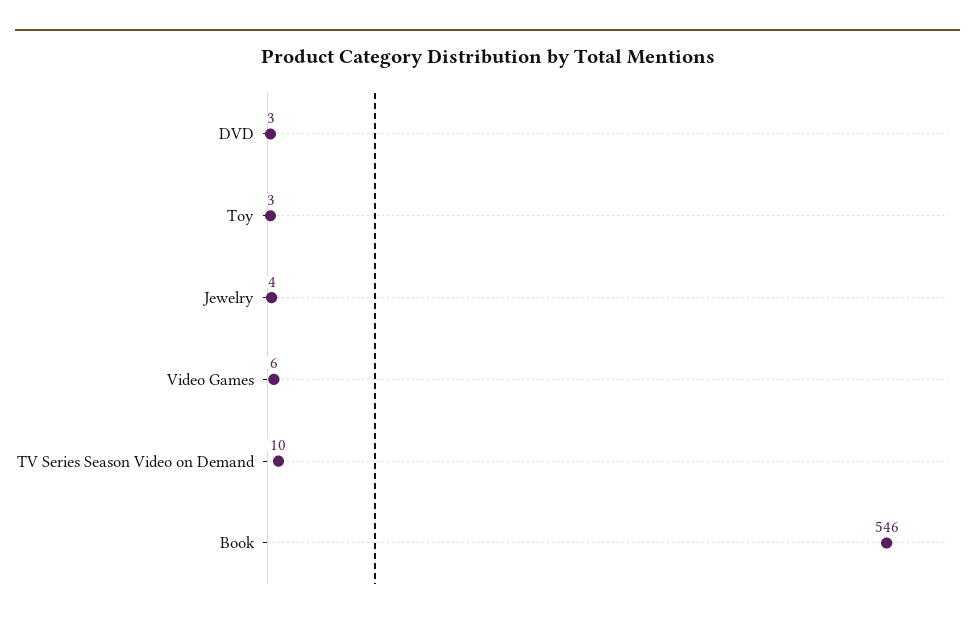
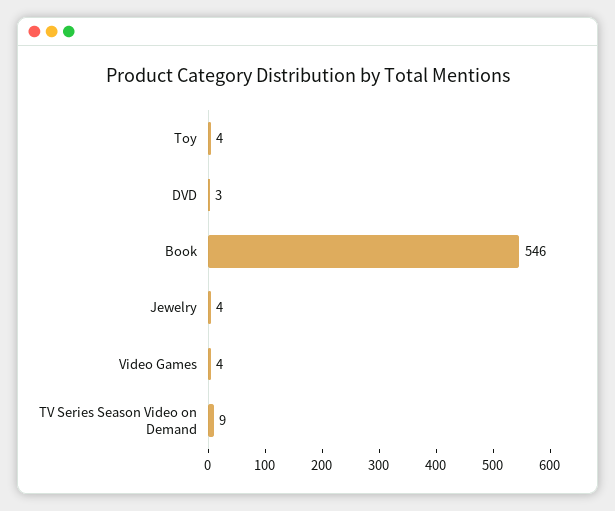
Toy: 3 -> 4
Video Games: 6 -> 4
TV Series Season Video on Demand: 10 -> 9

